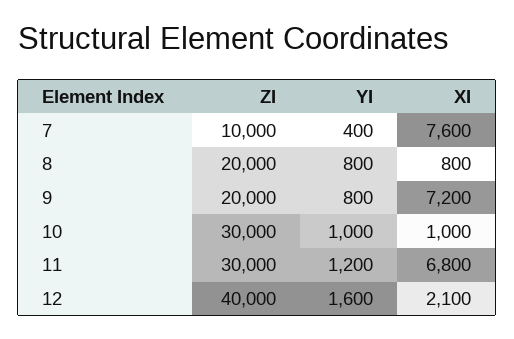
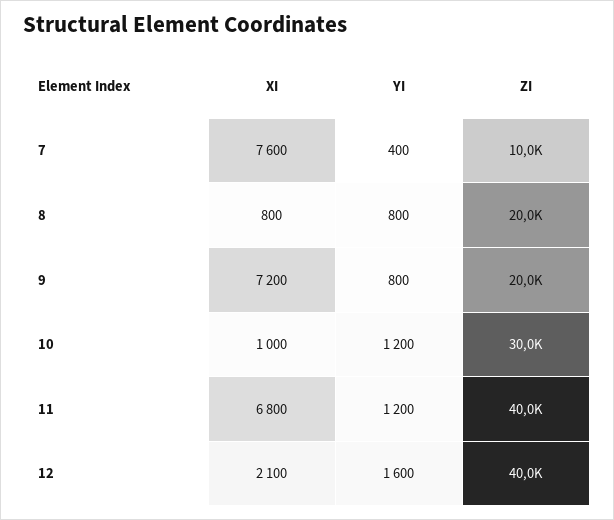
YI, 10: 1000 -> 1200
ZI, 11: 30000 -> 40000

